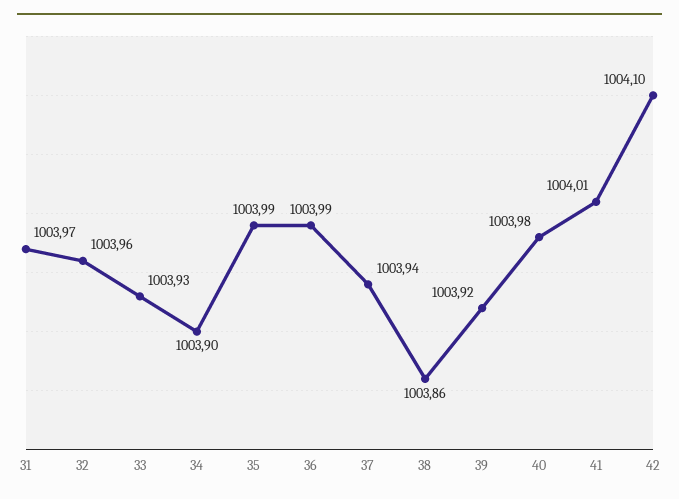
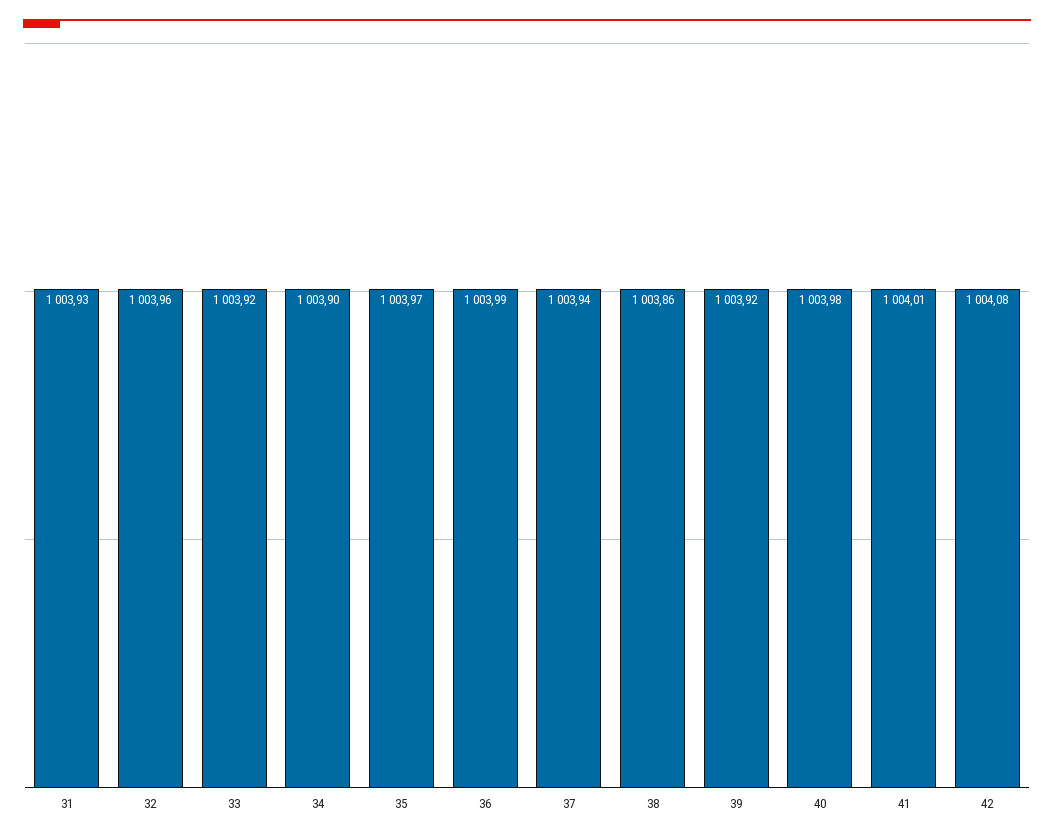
31: 1003.97 -> 1003.93
33: 1003.93 -> 1003.92
35: 1003.99 -> 1003.97
42: 1004.1 -> 1004.08

